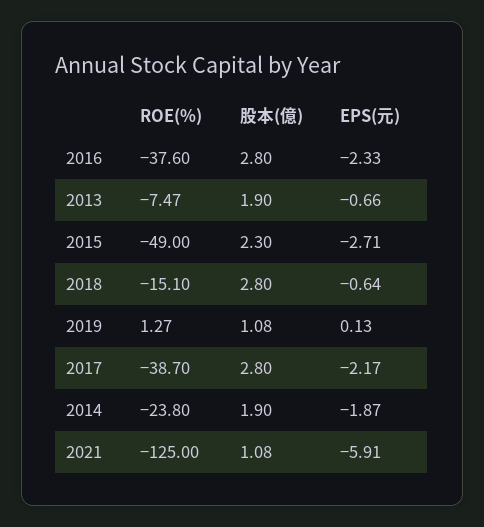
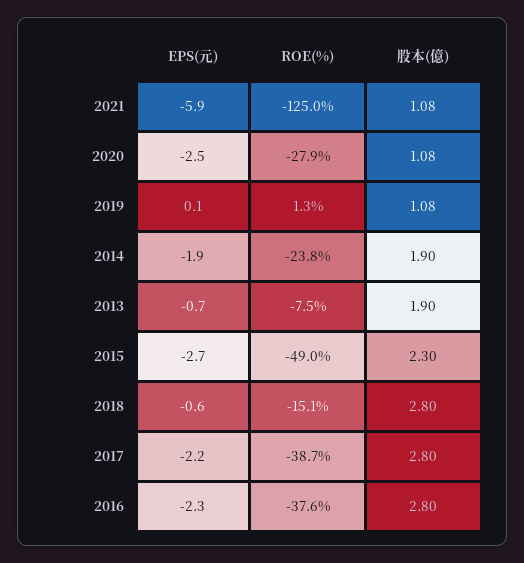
EPS(元), 2020: none -> -2.5
ROE(%), 2020: none -> -27.9
股本(億), 2020: none -> 1.08

